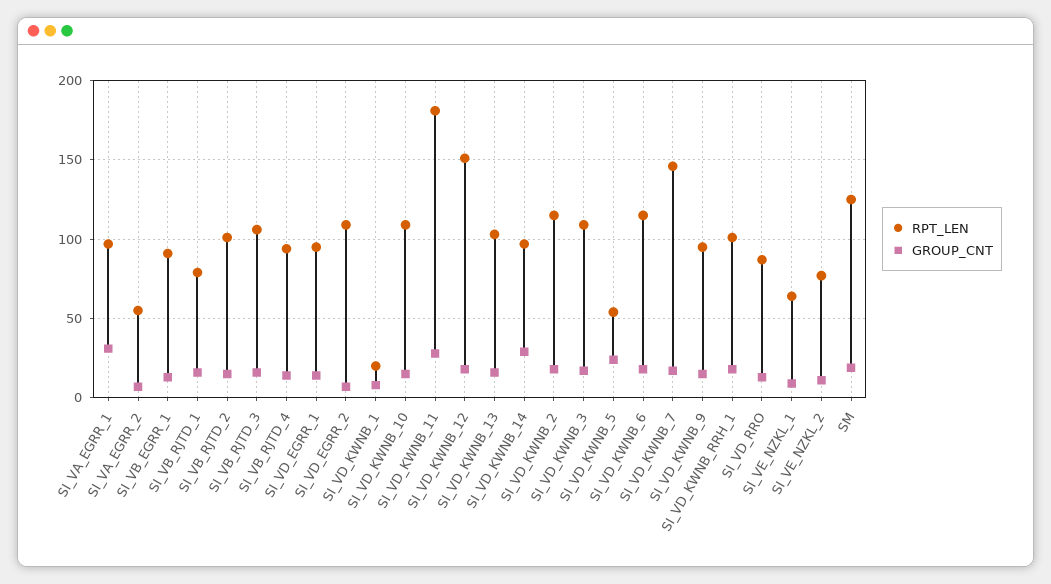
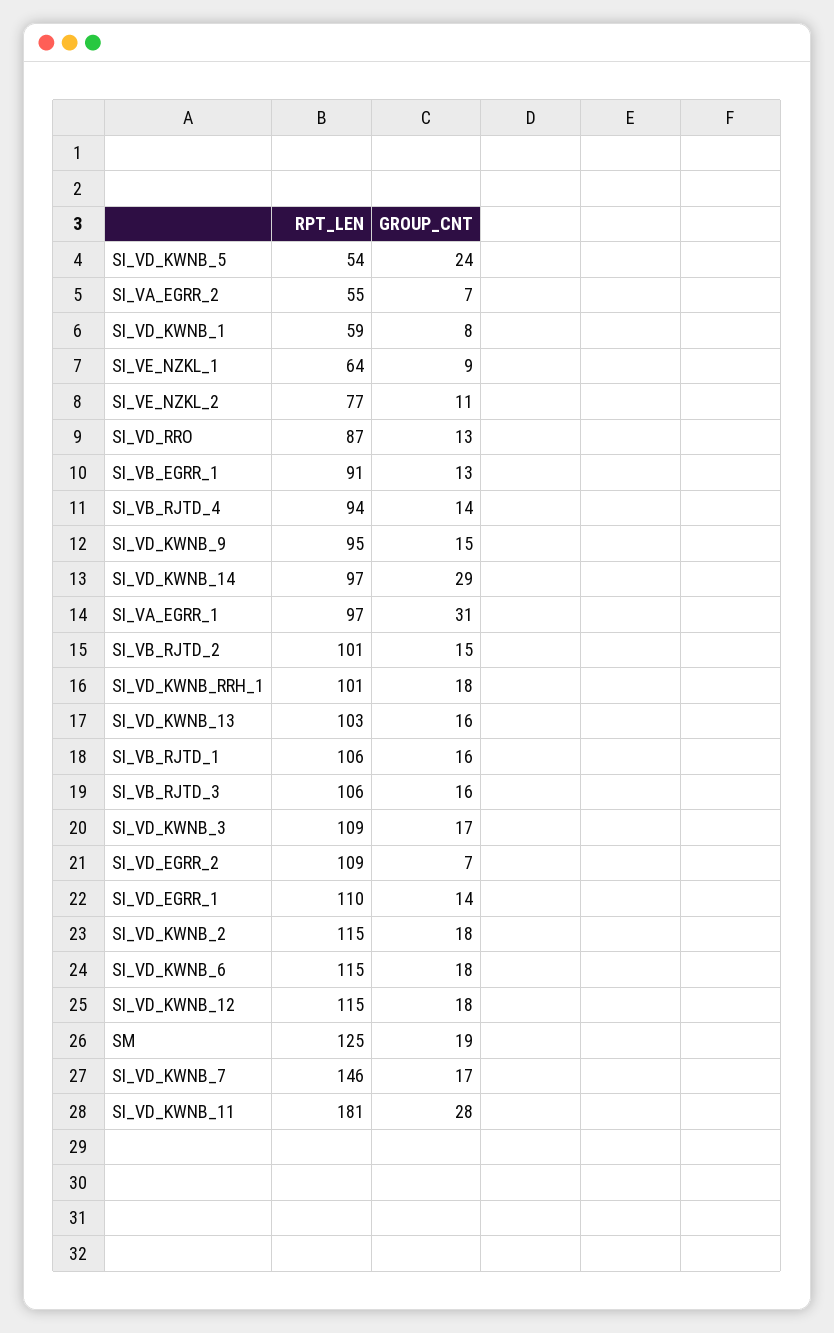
RPT_LEN, SI_VB_RJTD_1: 80 -> 106
RPT_LEN, SI_VD_EGRR_1: 95 -> 110
RPT_LEN, SI_VD_KWNB_1: 20 -> 59
RPT_LEN, SI_VD_KWNB_10: 110 -> none
GROUP_CNT, SI_VD_KWNB_10: 15 -> none
RPT_LEN, SI_VD_KWNB_12: 150 -> 115

